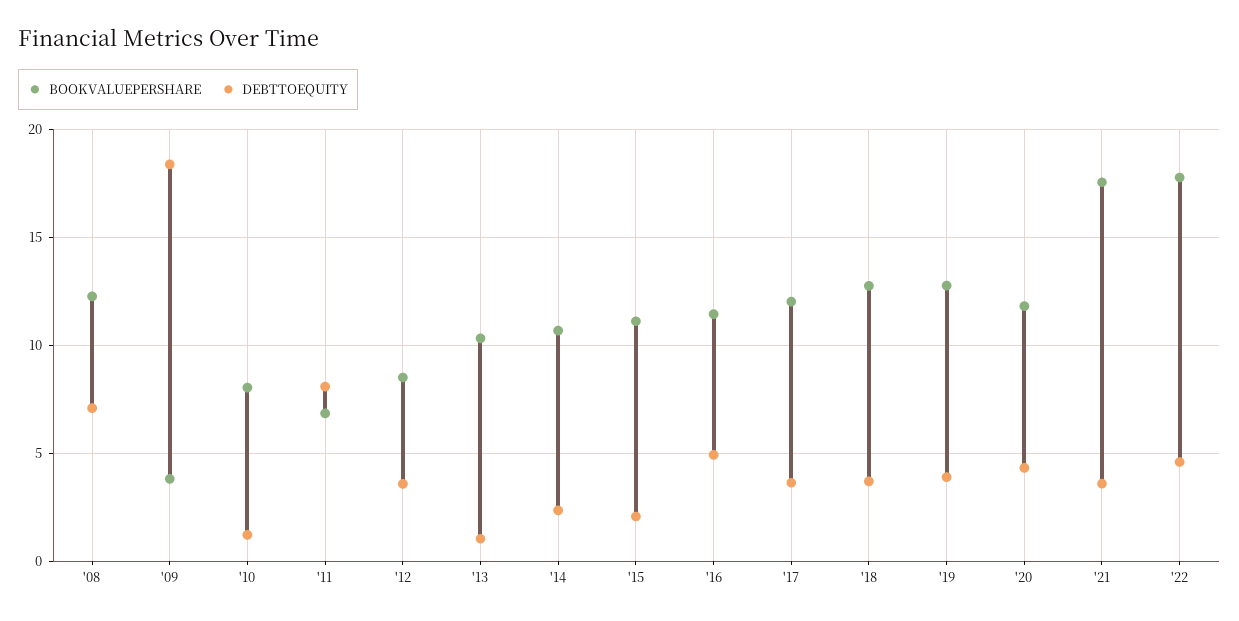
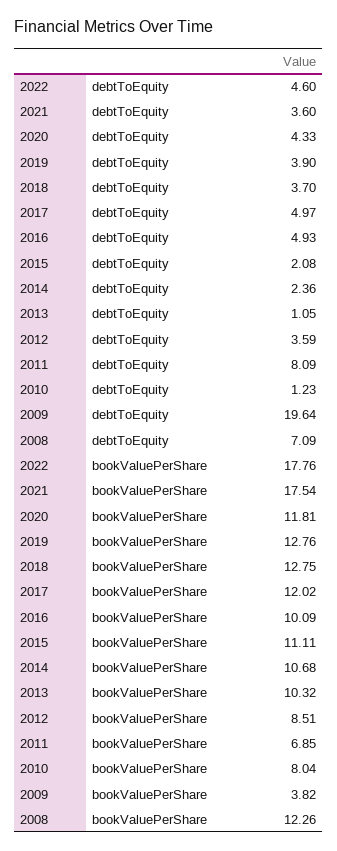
DEBTTOEQUITY, '09: 18.5 -> 19.64
BOOKVALUEPERSHARE, '16: 11.5 -> 10.09
DEBTTOEQUITY, '17: 3.5 -> 4.97

